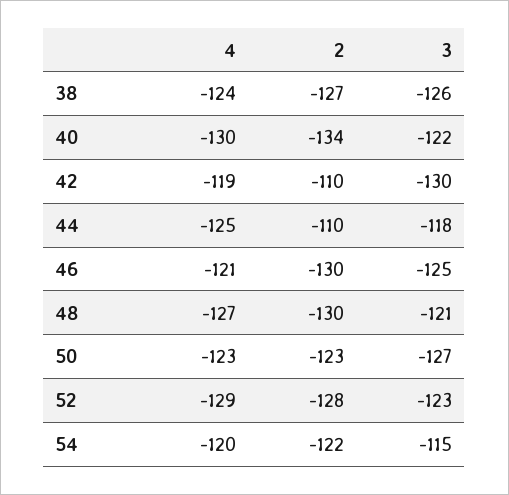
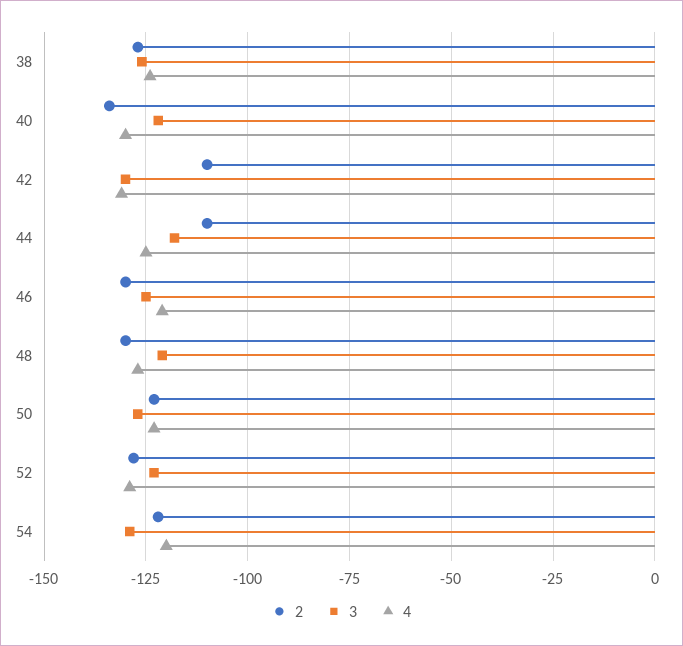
4, 42: -119 -> -130
3, 54: -115 -> -130

